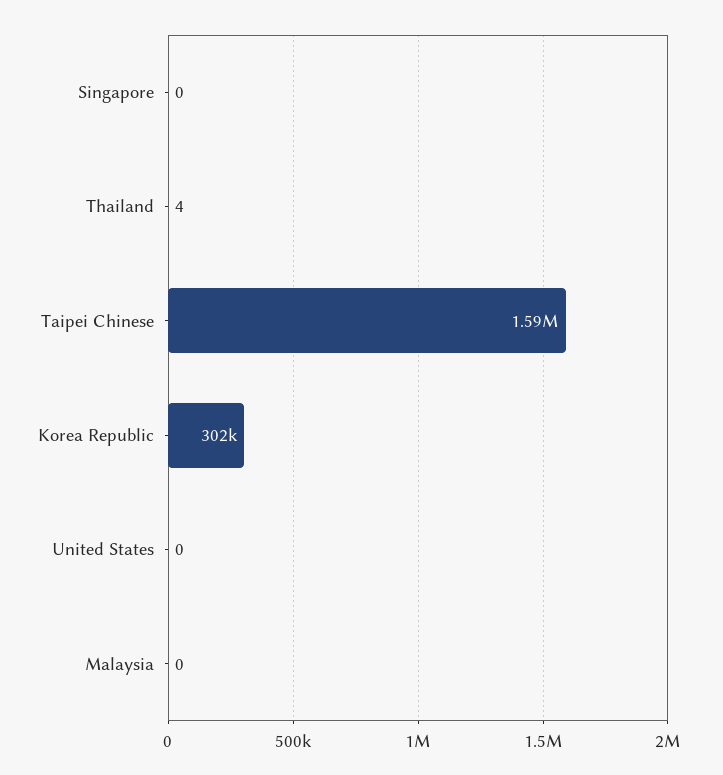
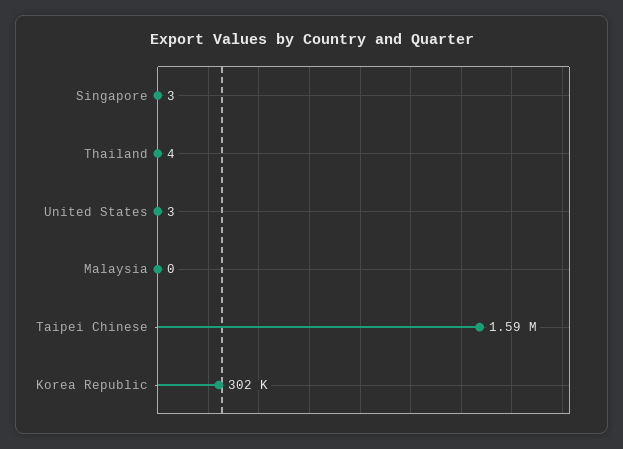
Singapore: 0 -> 3
United States: 0 -> 3

